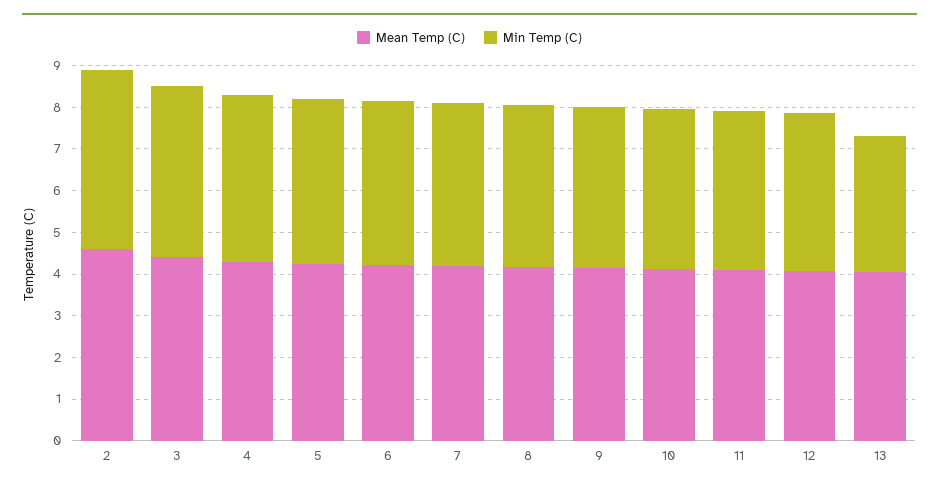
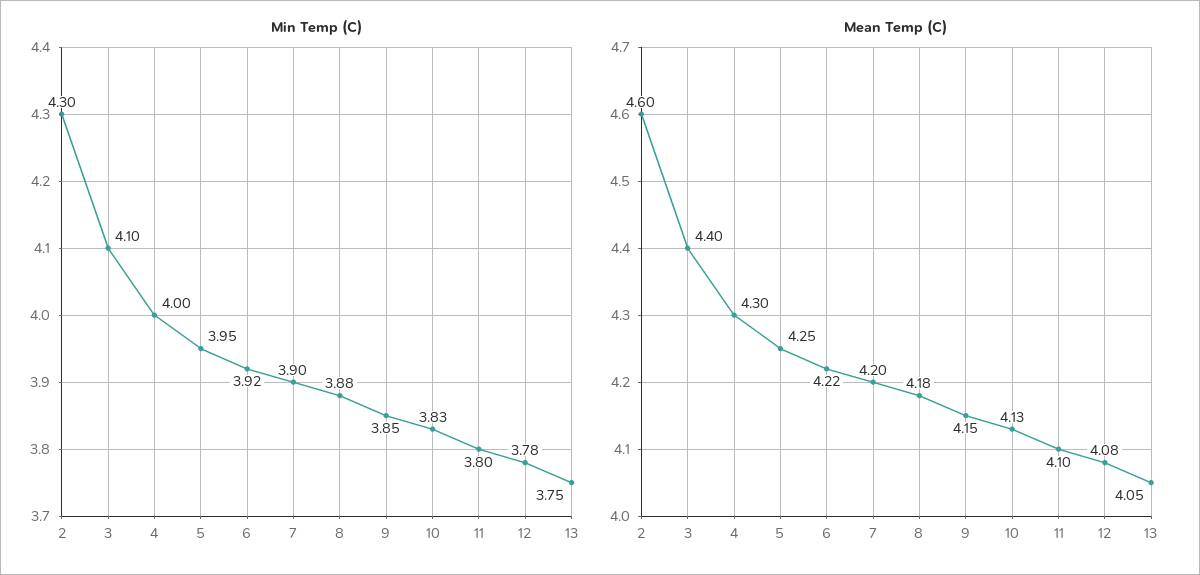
Min Temp (C), 13: 3.2 -> 3.75

